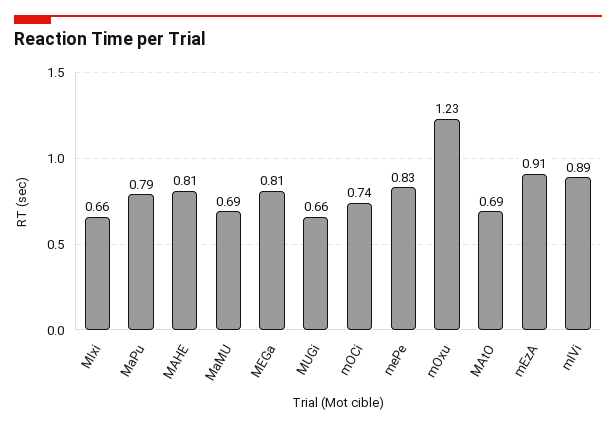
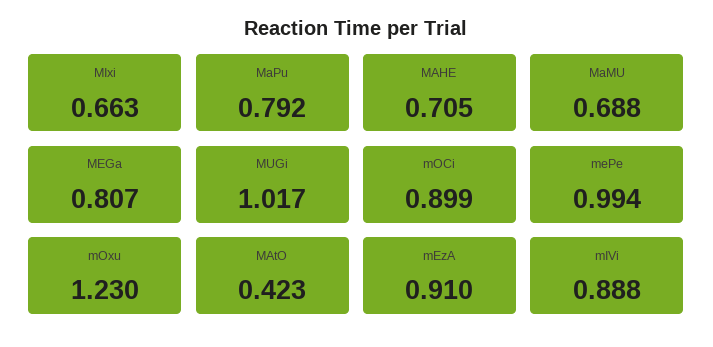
MAHE: 0.81 -> 0.705
MUGi: 0.66 -> 1.017
mOCi: 0.74 -> 0.899
mePe: 0.83 -> 0.994
MAtO: 0.69 -> 0.423

